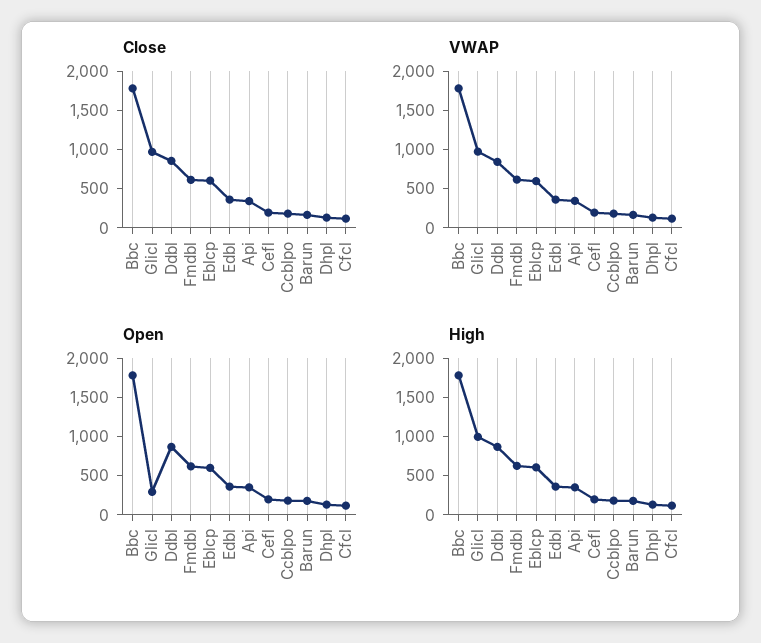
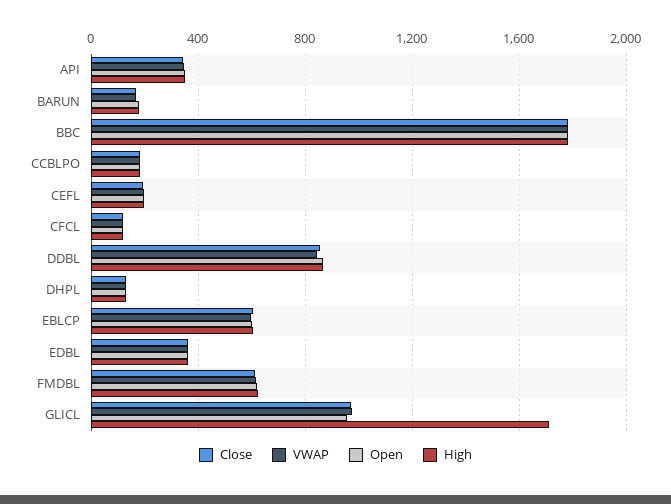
Open, Glicl: 250 -> 950
High, Glicl: 1000 -> 1700

